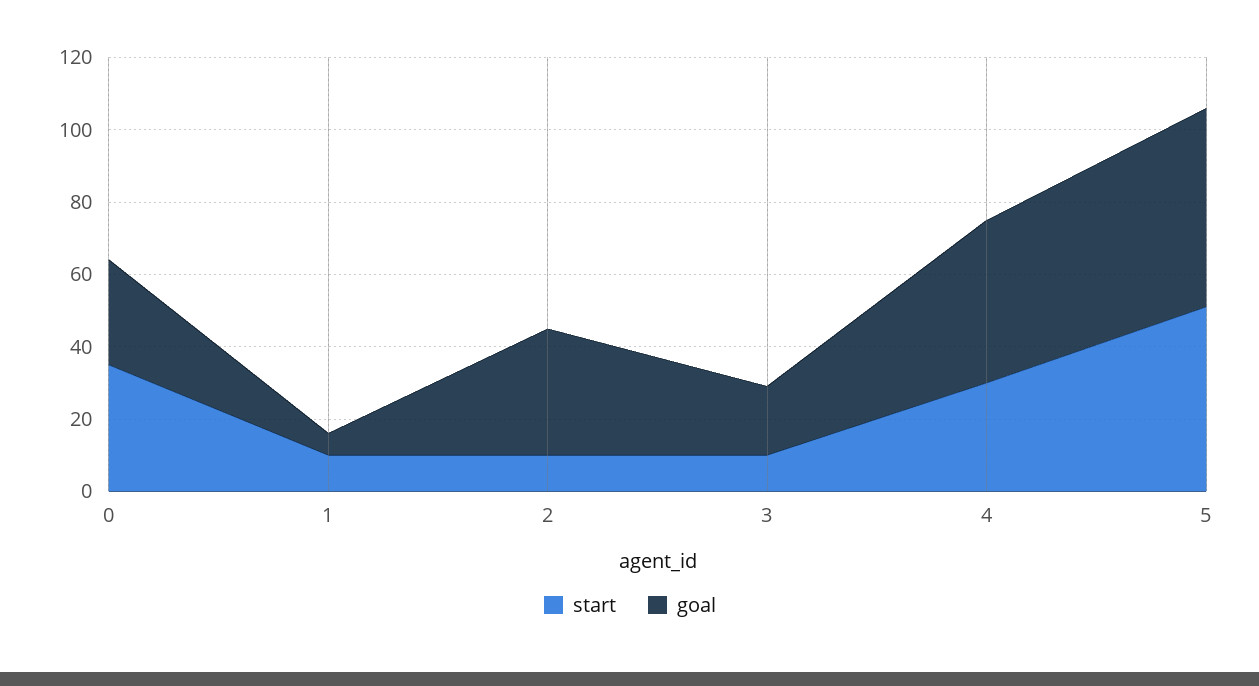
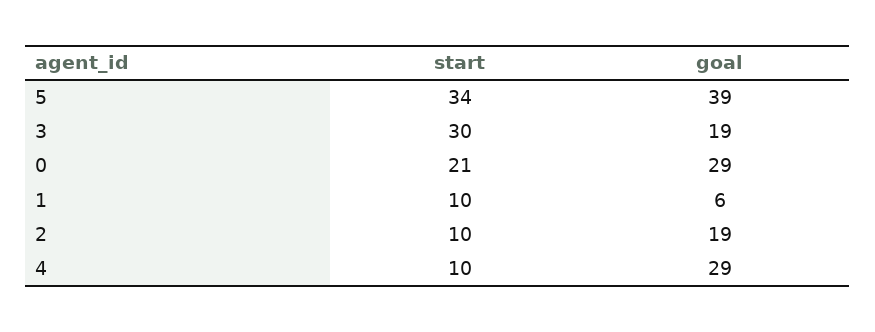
start, 0: 35 -> 21
goal, 2: 35 -> 19
start, 3: 10 -> 30
start, 4: 30 -> 10
goal, 4: 45 -> 29
start, 5: 50 -> 34
goal, 5: 55 -> 39

